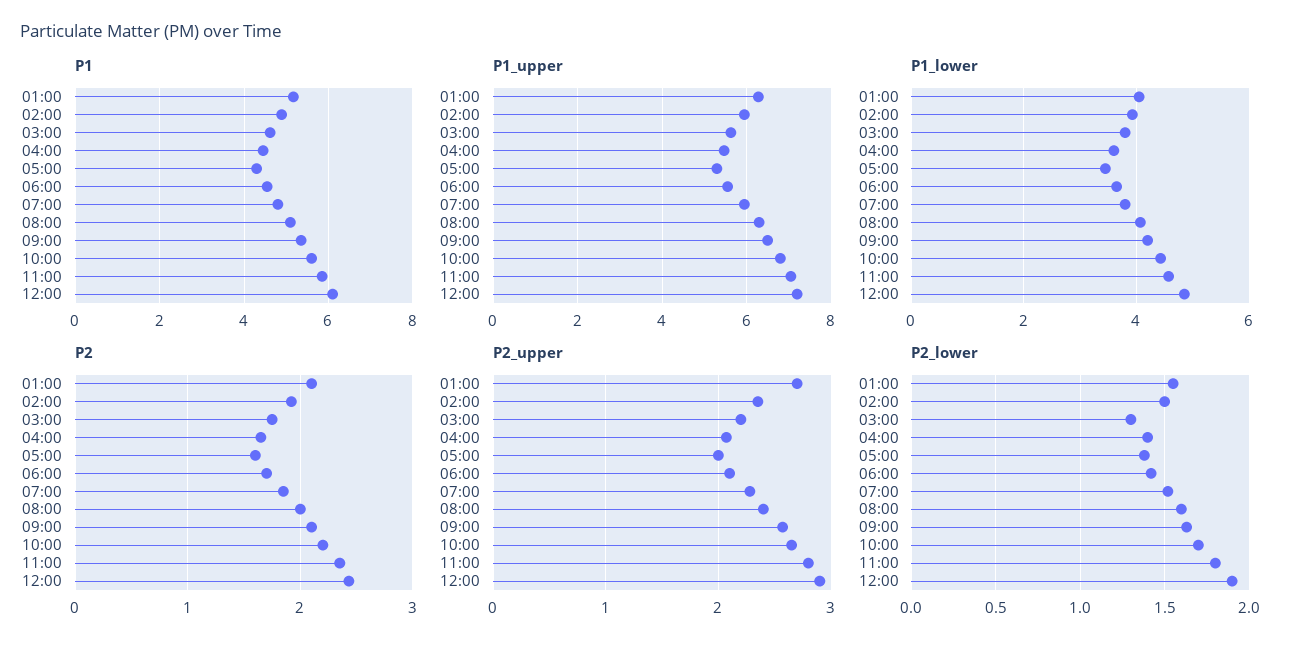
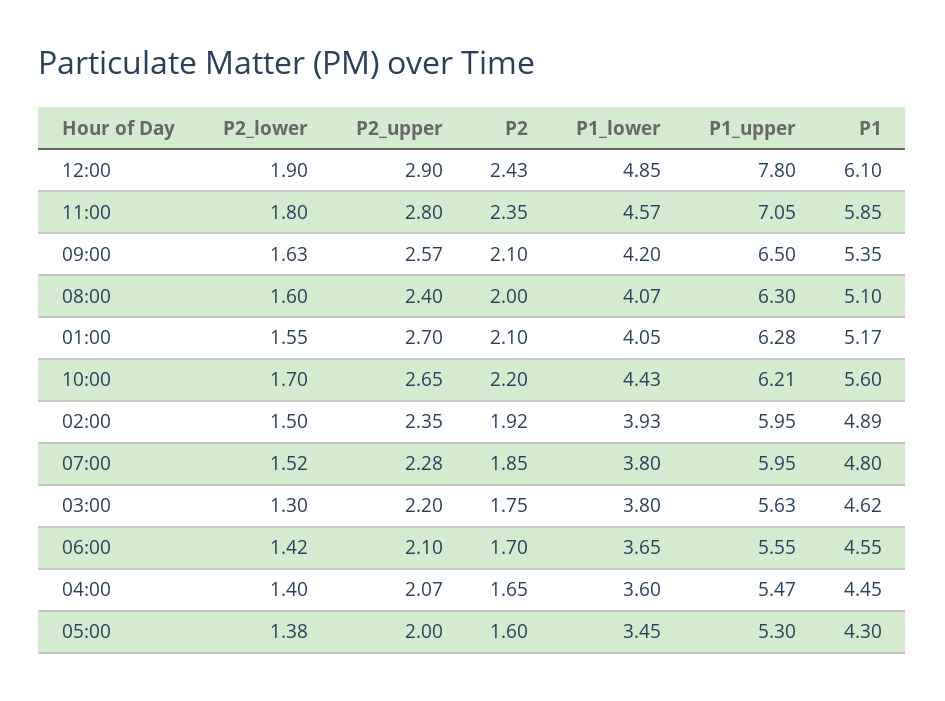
P1_upper, 10:00: 6.8 -> 6.21
P1_upper, 12:00: 7.2 -> 7.8

